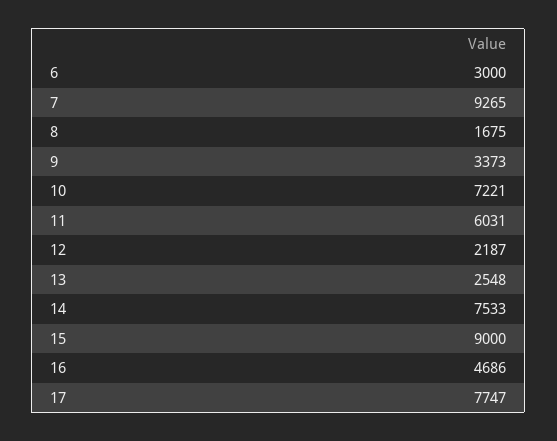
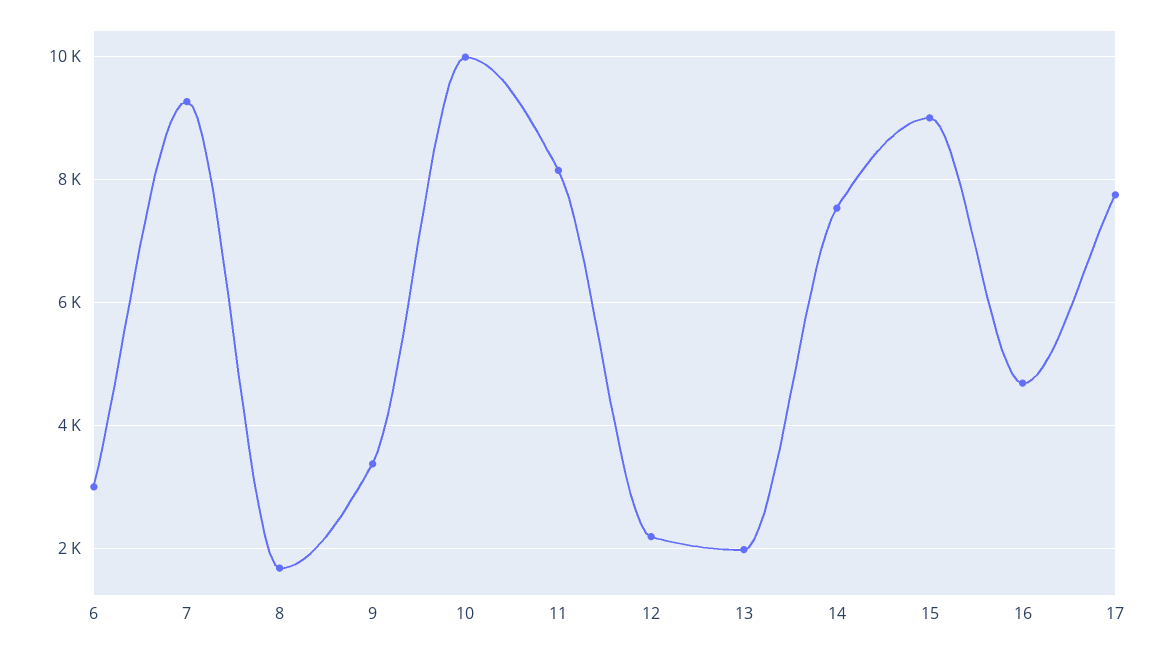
10: 7221 -> 10000
11: 6031 -> 8200
13: 2548 -> 2000

